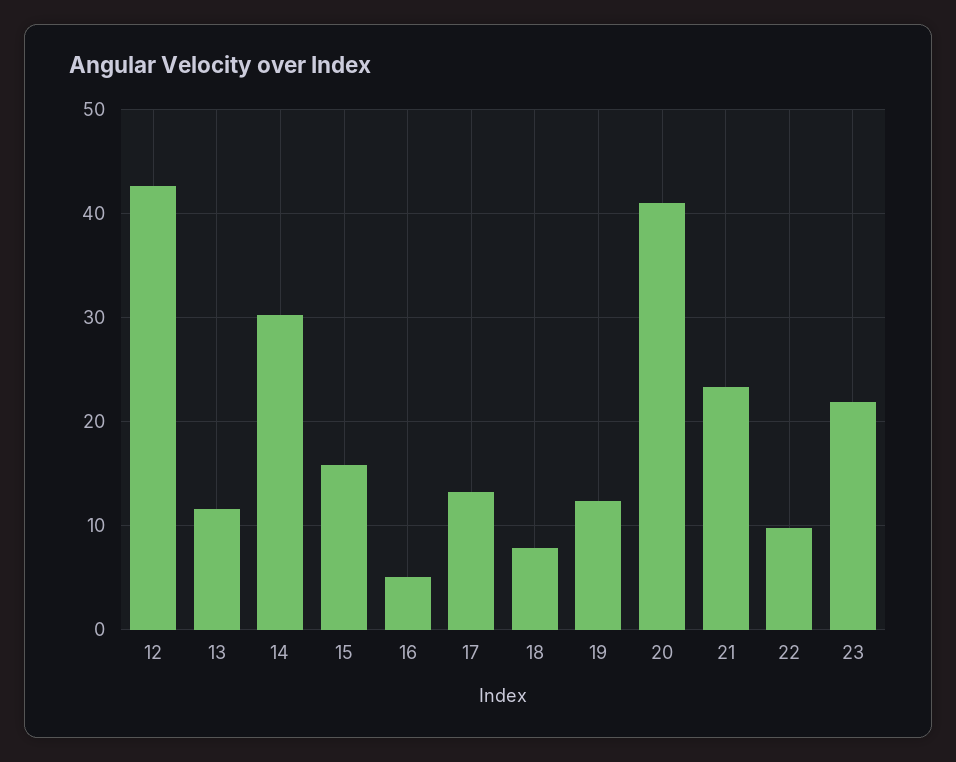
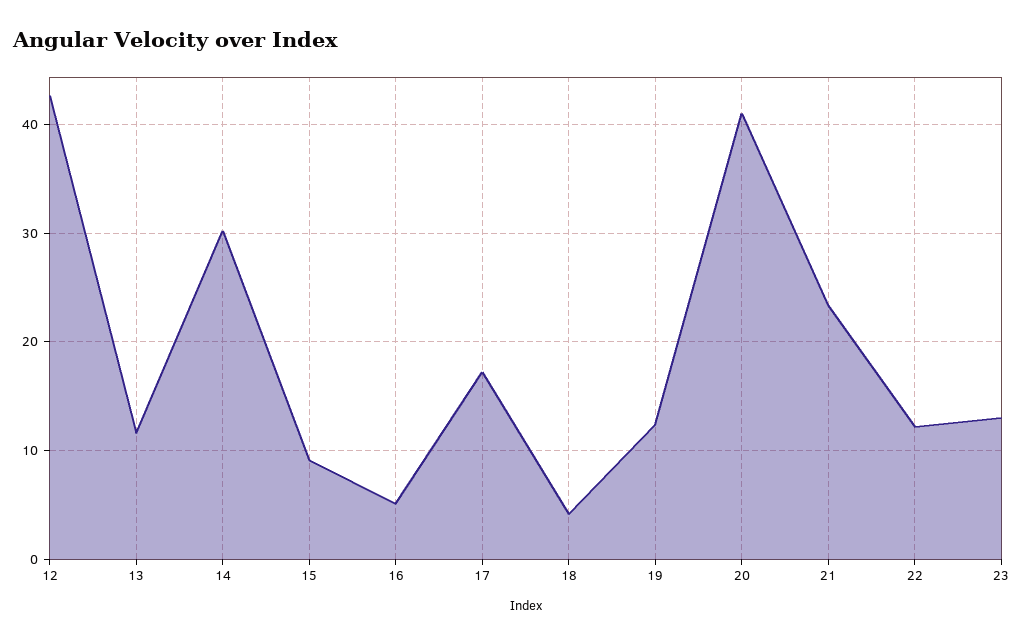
15: 16 -> 9
17: 13 -> 17
18: 8 -> 4
22: 10 -> 12
23: 22 -> 13

